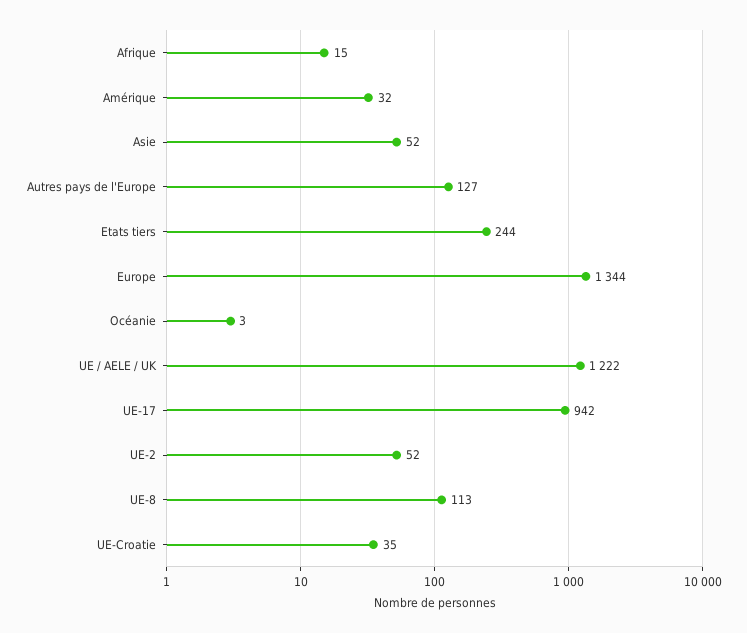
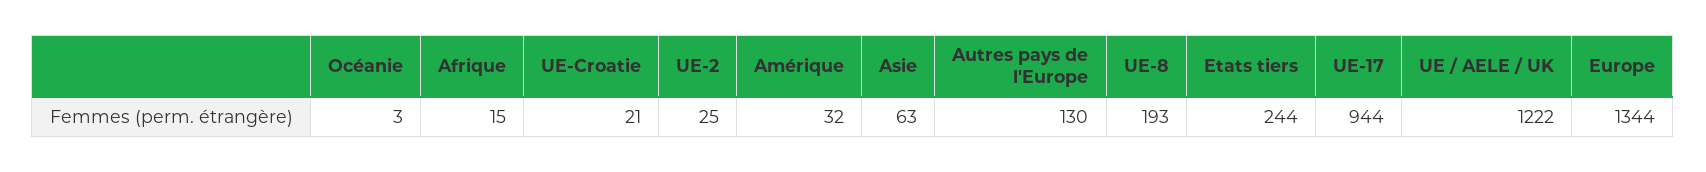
Asie: 52 -> 63
Autres pays de l'Europe: 127 -> 130
UE-17: 942 -> 944
UE-2: 52 -> 25
UE-8: 113 -> 193
UE-Croatie: 35 -> 21

